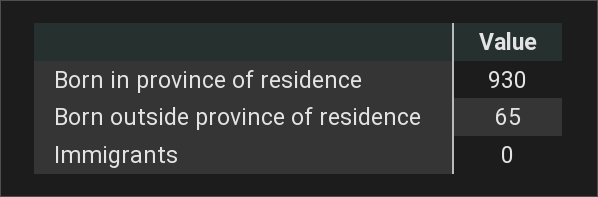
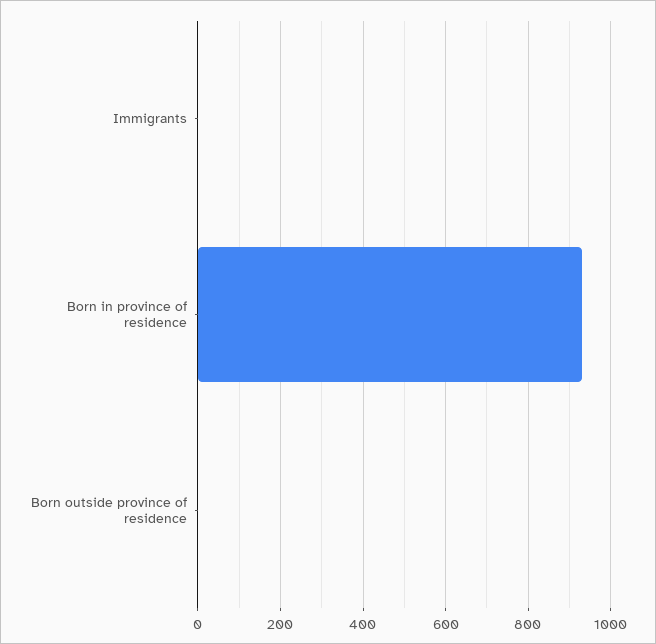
Born outside province of residence: 65 -> 0

